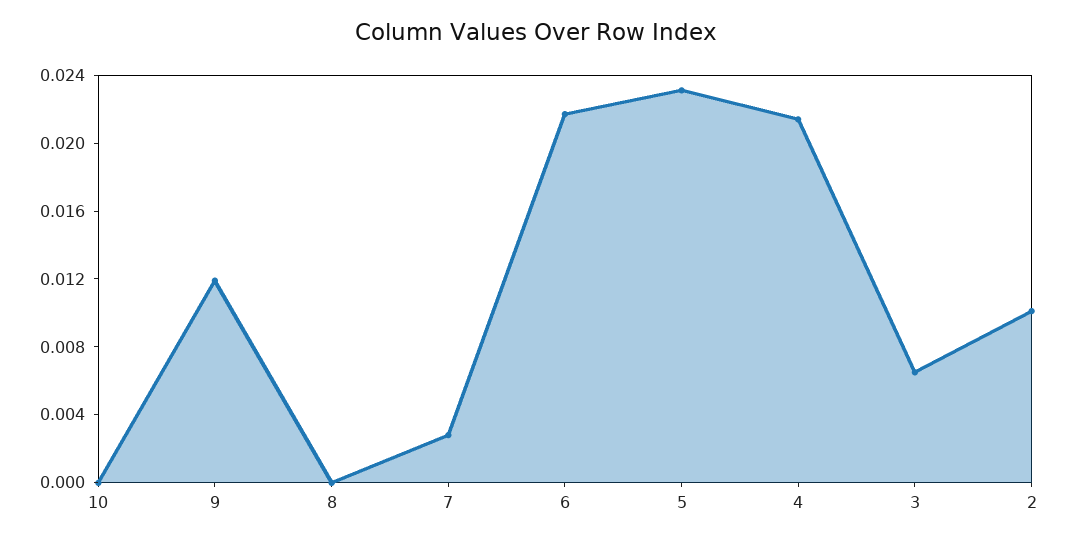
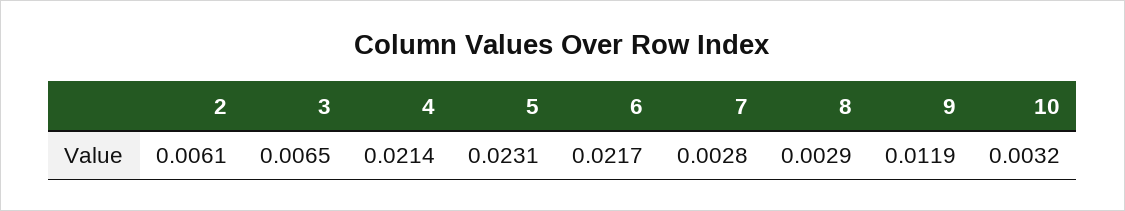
10: 0 -> 0.0032
8: 0 -> 0.0029
2: 0.01 -> 0.0061

